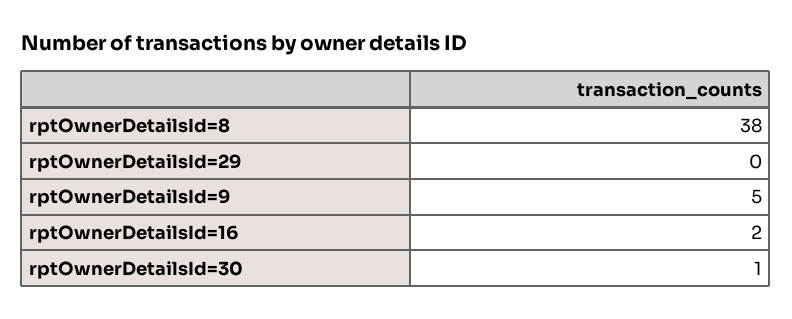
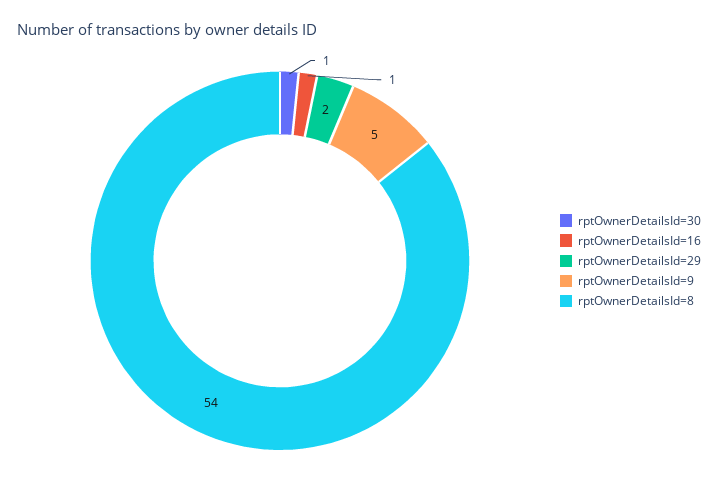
rptOwnerDetailsId=8: 38 -> 54
rptOwnerDetailsId=29: 0 -> 2
rptOwnerDetailsId=16: 2 -> 1

